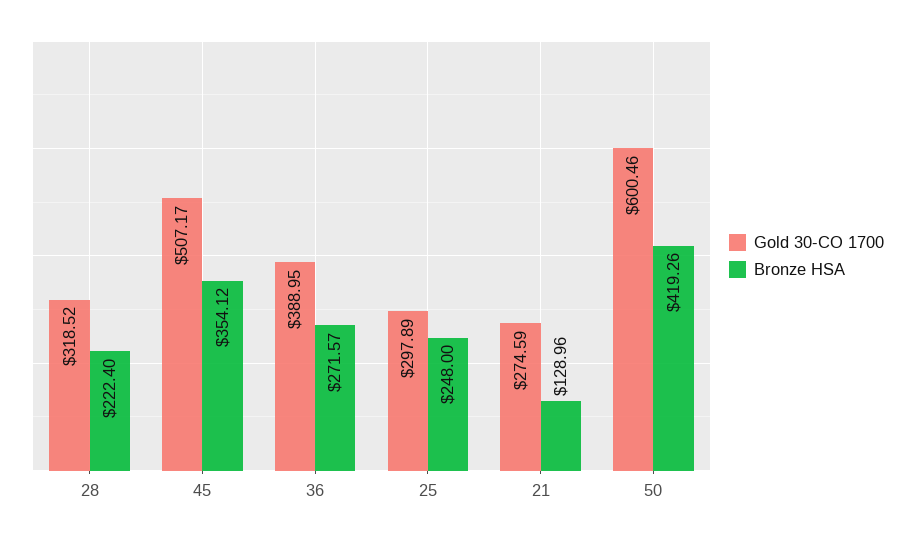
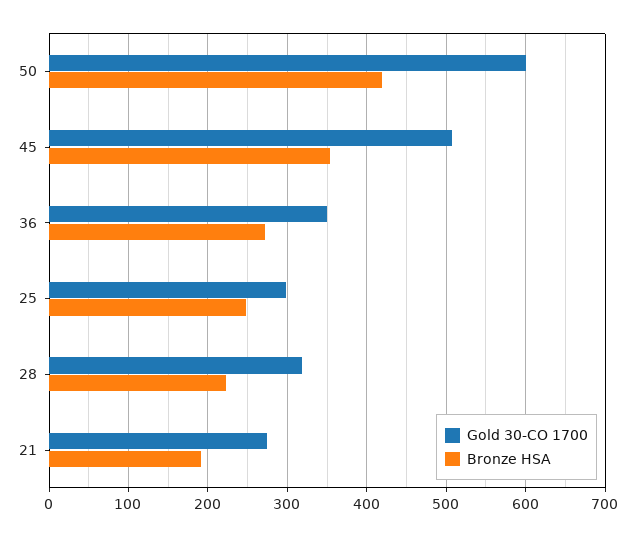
Gold 30-CO 1700, 36: 388.95 -> 350
Bronze HSA, 21: 128.96 -> 190

